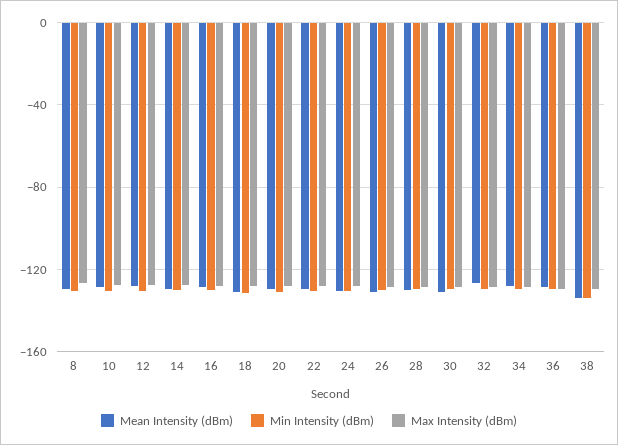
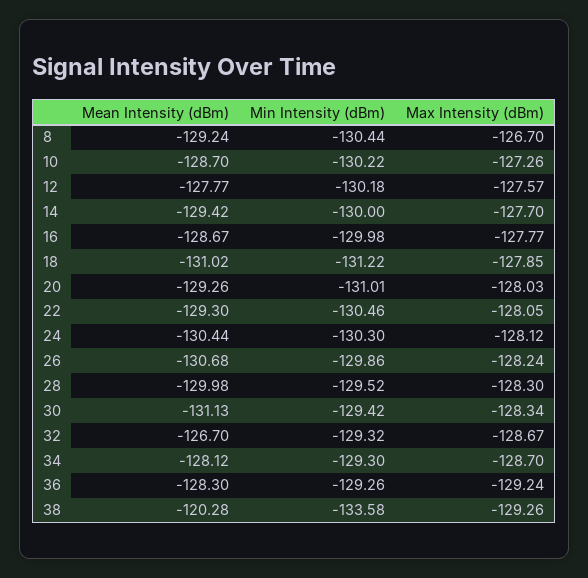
Mean Intensity (dBm), 38: -135 -> -120.28

